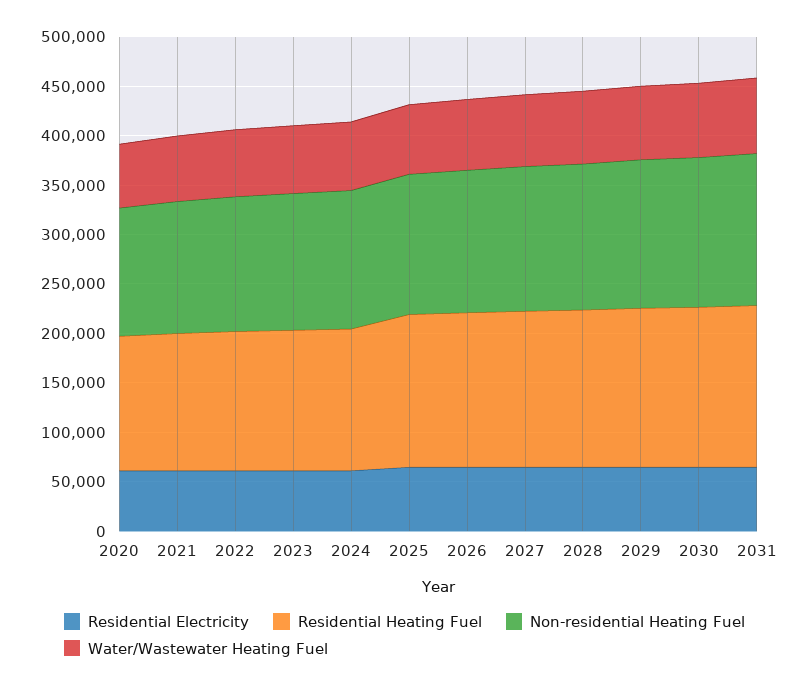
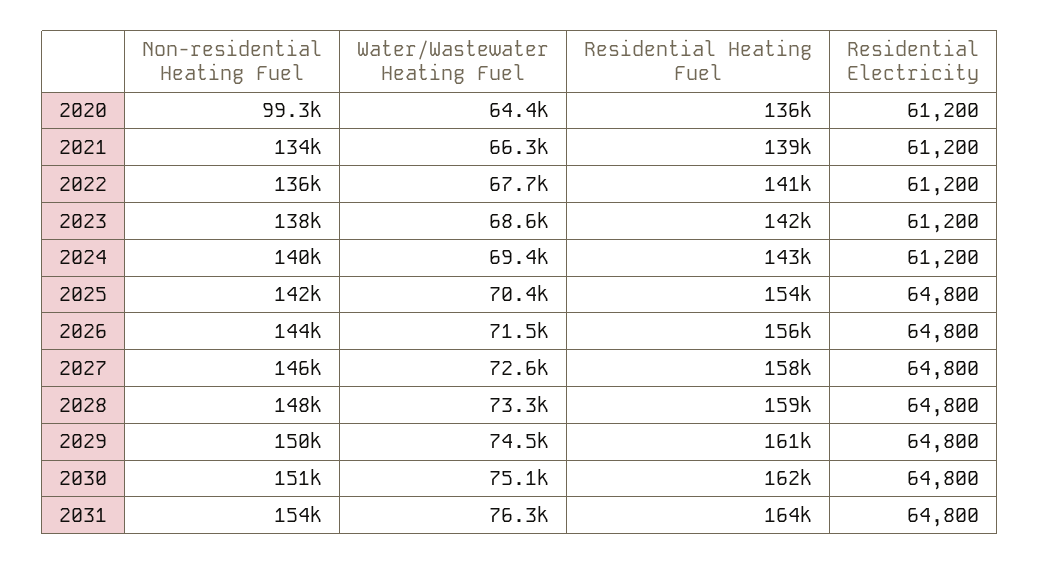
Non-residential Heating Fuel, 2020: 130000 -> 99300

